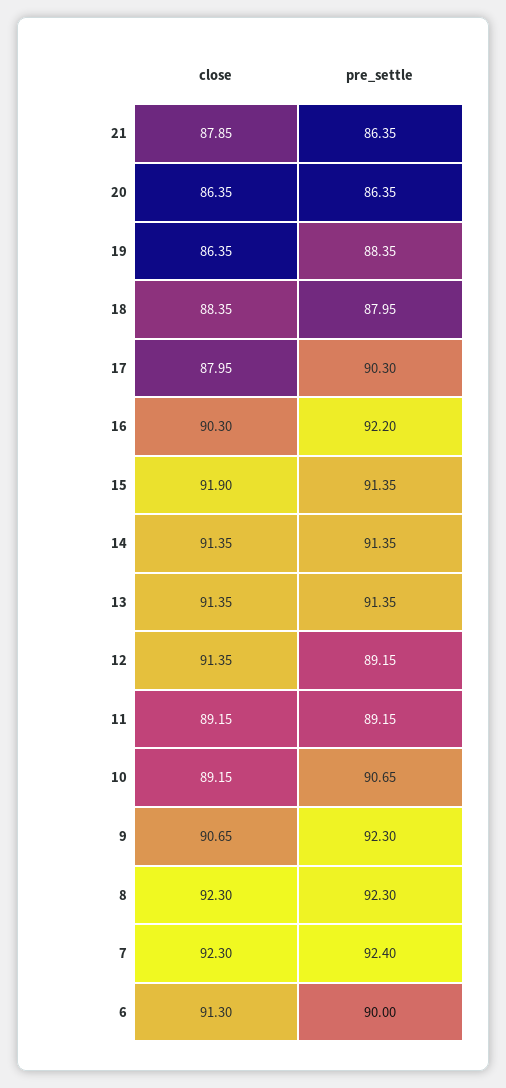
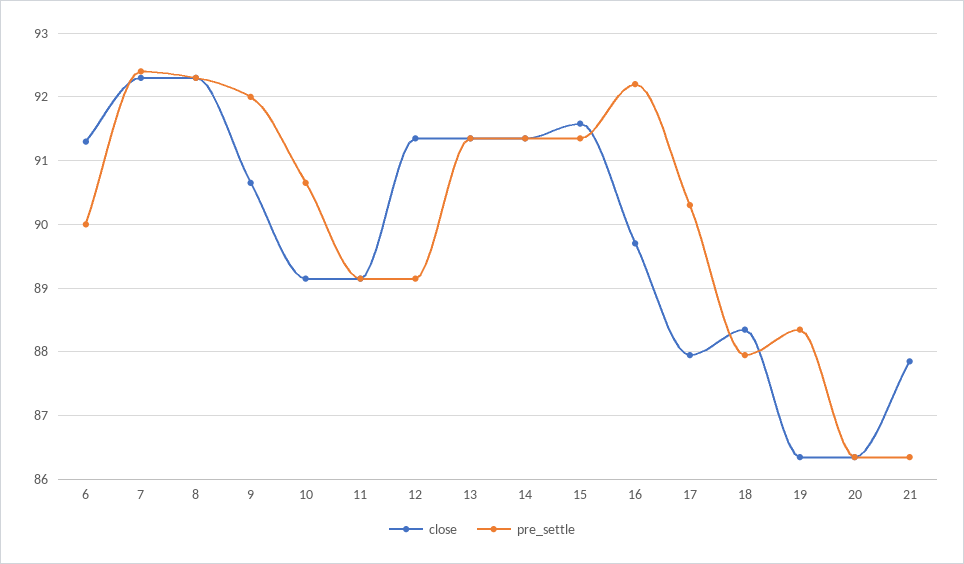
close, 16: 90.3 -> 89.7
close, 15: 91.9 -> 91.6
pre_settle, 9: 92.3 -> 92

